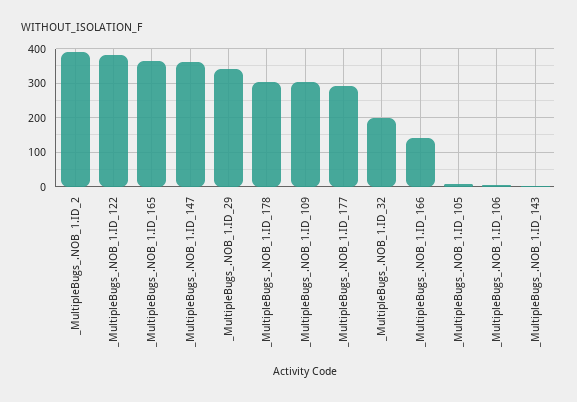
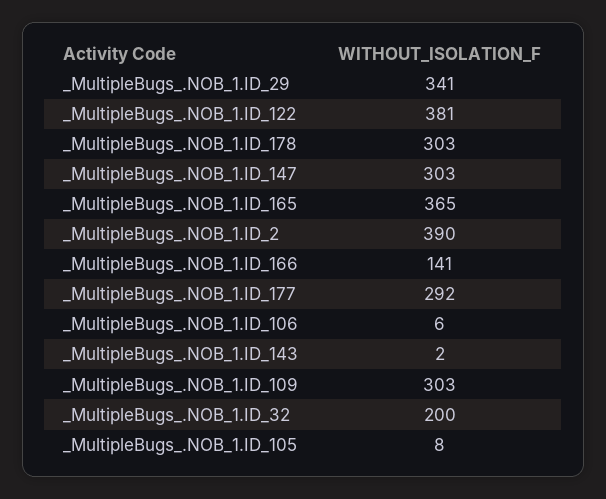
_MultipleBugs_.NOB_1.ID_147: 360 -> 303

